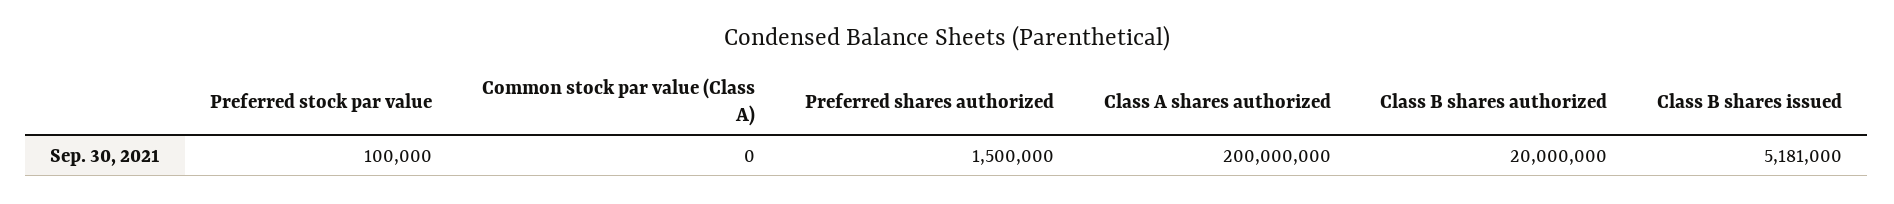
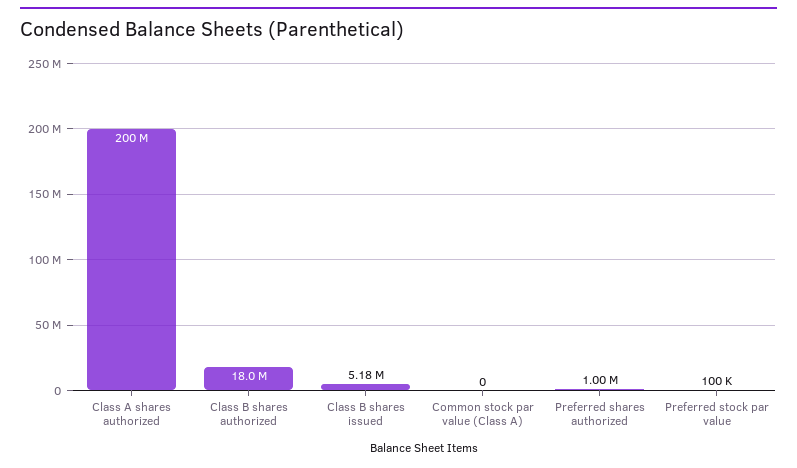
Preferred shares authorized: 1500000 -> 1000000
Class B shares authorized: 20000000 -> 18000000

